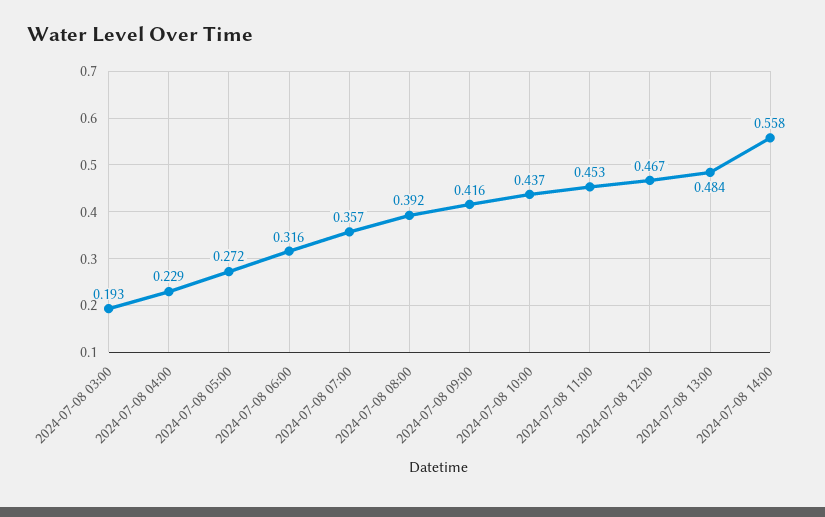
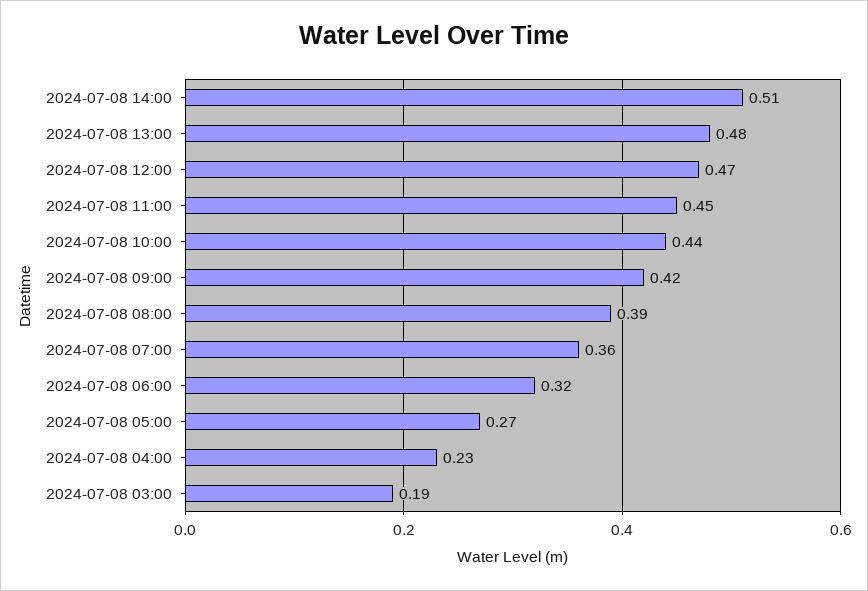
2024-07-08 14:00: 0.558 -> 0.51

